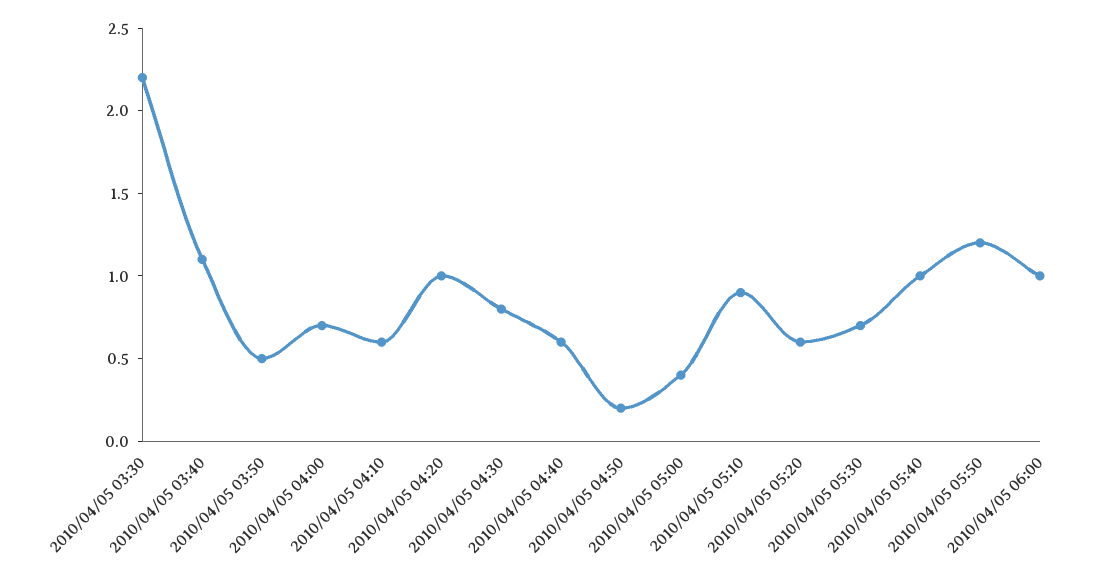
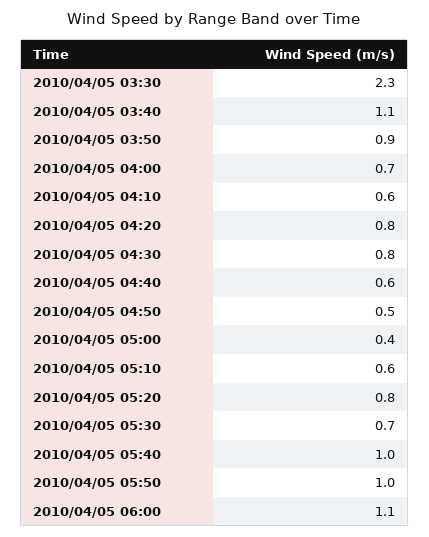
2010/04/05 03:30: 2.2 -> 2.3
2010/04/05 03:50: 0.5 -> 0.9
2010/04/05 04:20: 1 -> 0.8
2010/04/05 04:50: 0.2 -> 0.5
2010/04/05 05:10: 0.9 -> 0.6
2010/04/05 05:20: 0.6 -> 0.8
2010/04/05 05:50: 1.2 -> 1
2010/04/05 06:00: 1 -> 1.1

